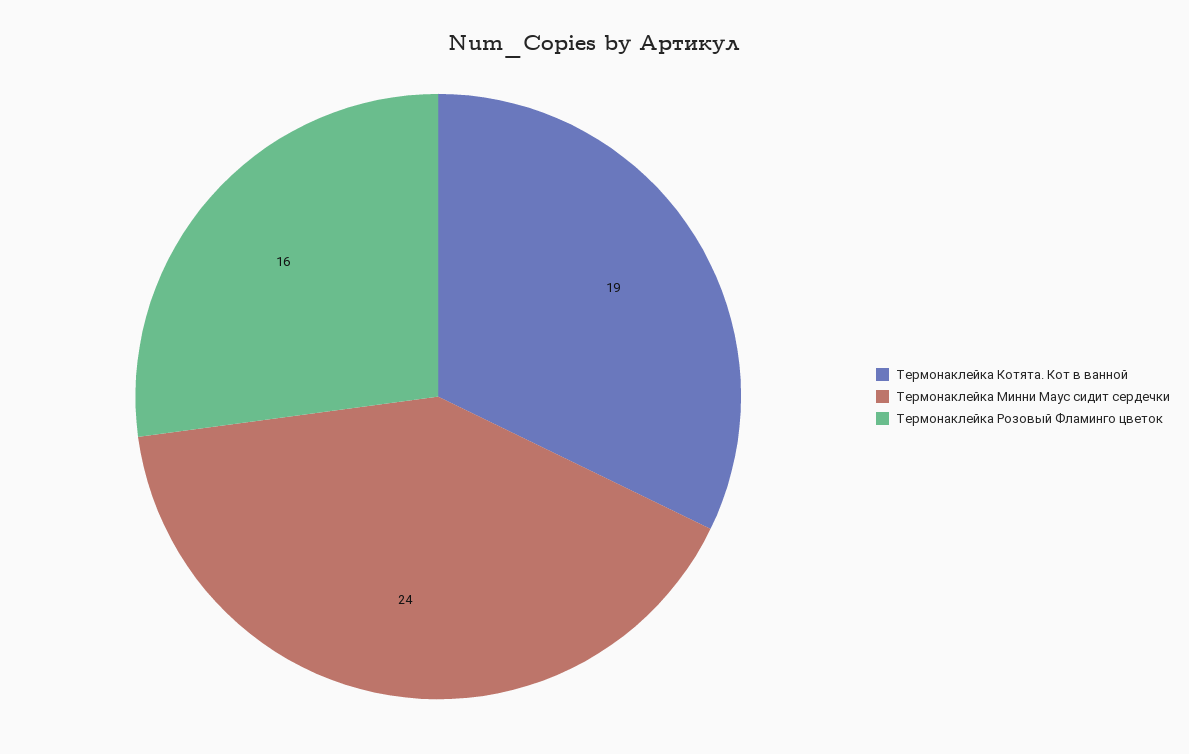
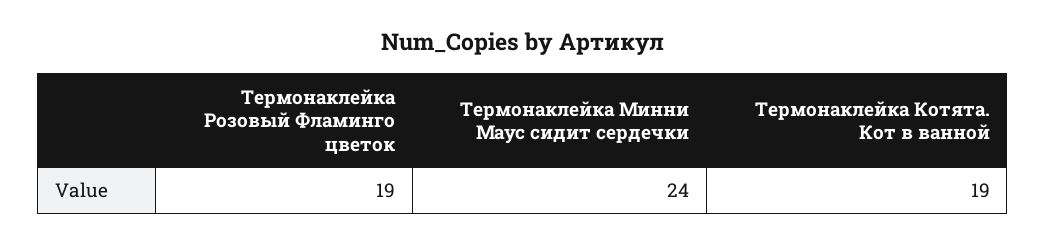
Термонаклейка Розовый Фламинго цветок: 16 -> 19

